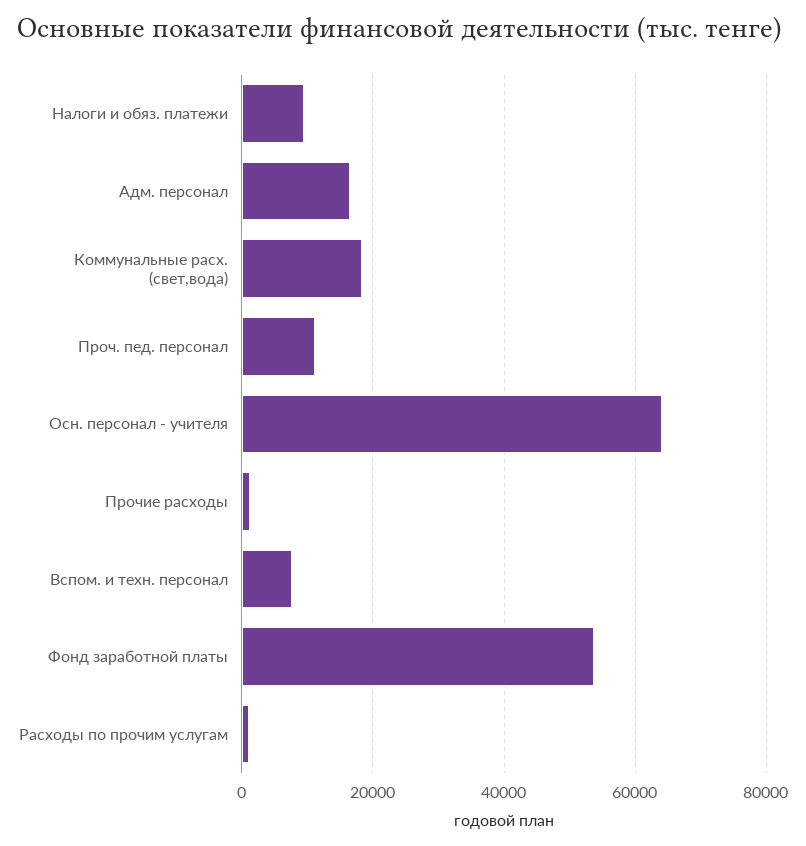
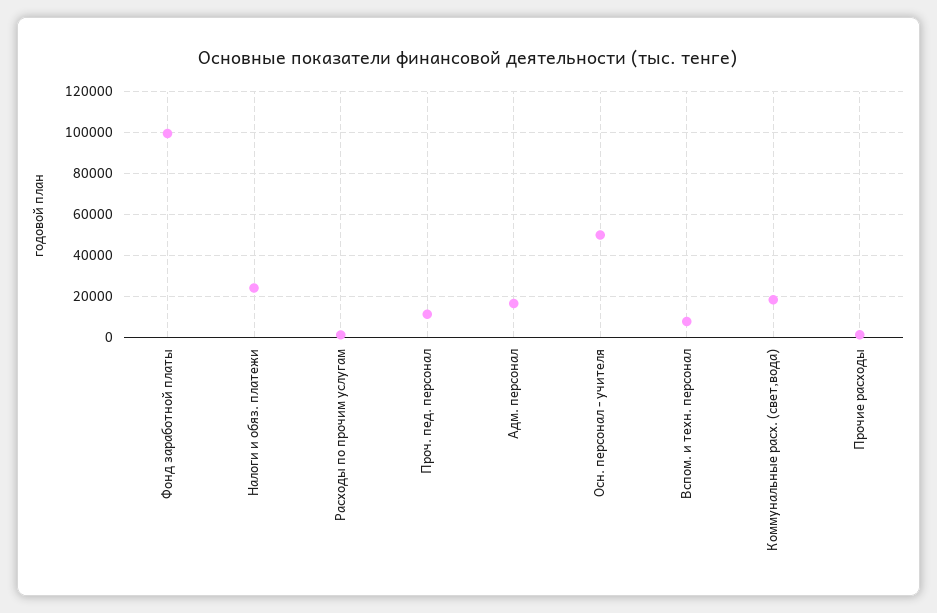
Налоги и обяз. платежи: 10000 -> 25000
Осн. персонал - учителя: 64000 -> 50000
Фонд заработной платы: 54000 -> 100000

